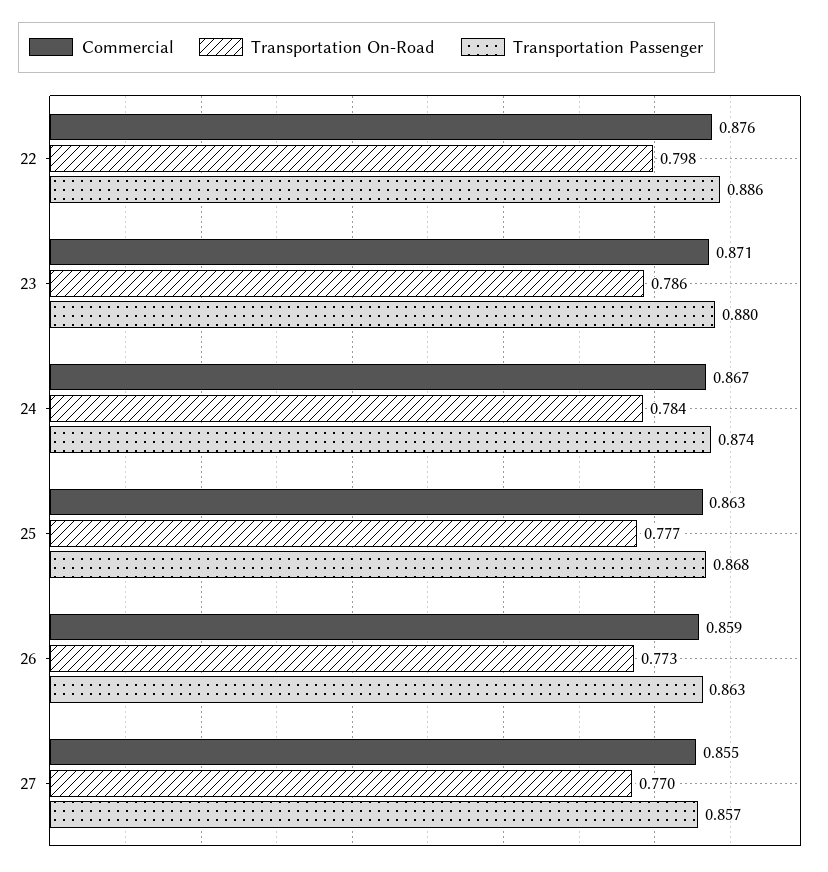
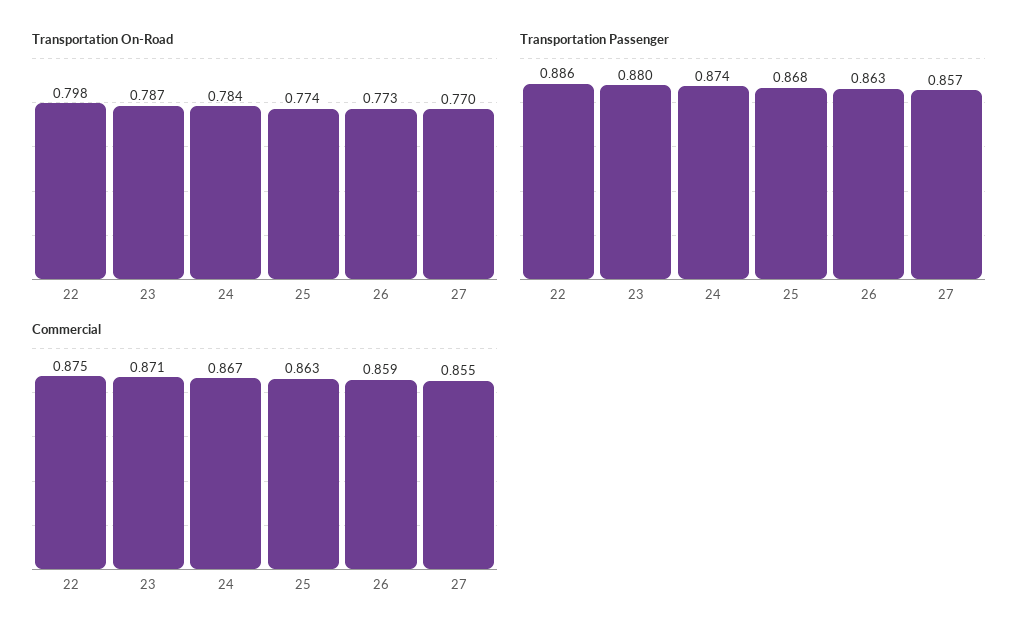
Commercial, 22: 0.876 -> 0.875
Transportation On-Road, 23: 0.786 -> 0.787
Transportation On-Road, 25: 0.777 -> 0.774

